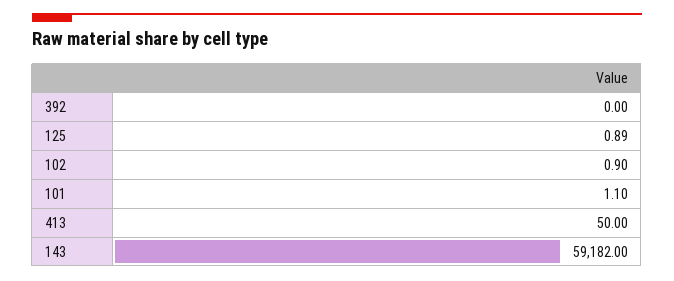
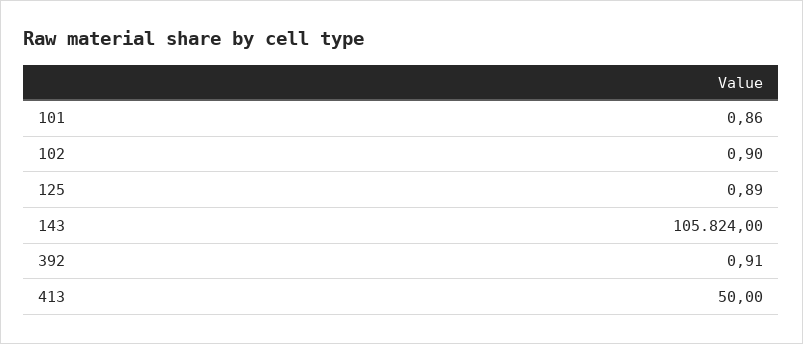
392: 0 -> 0.91
101: 1.1 -> 0.86
143: 59182 -> 105824

